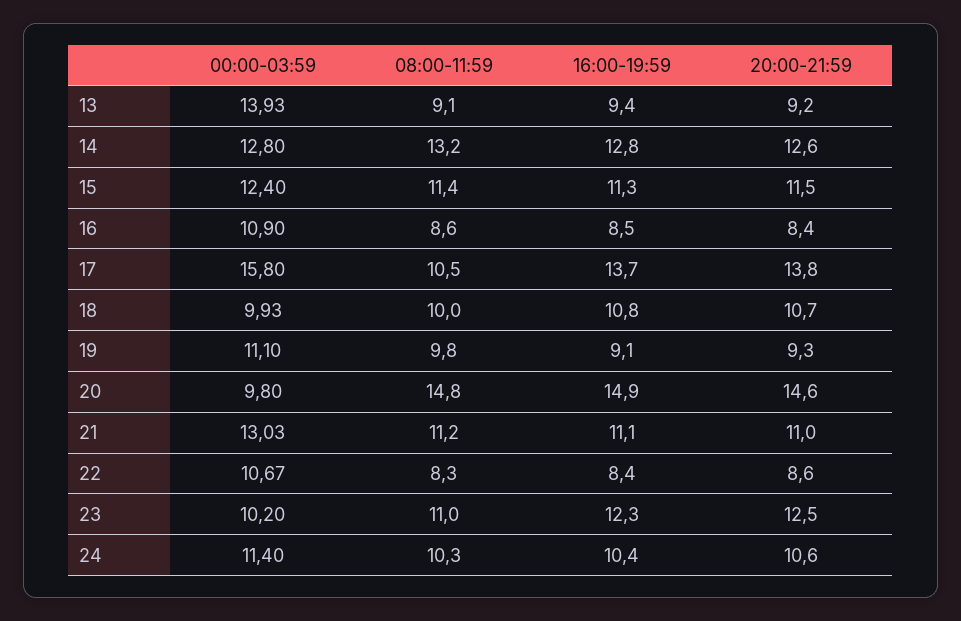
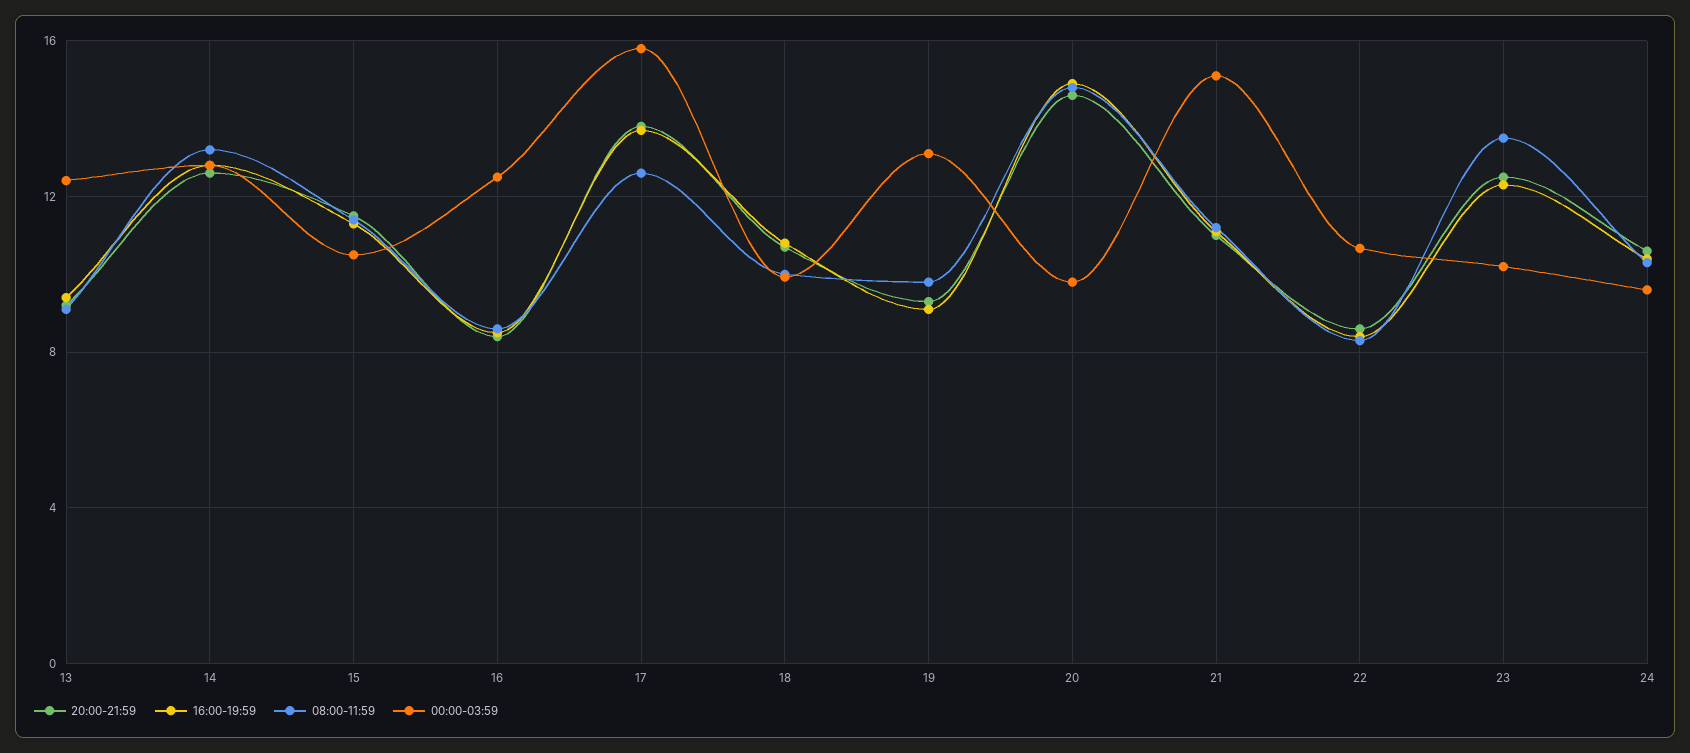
00:00-03:59, 13: 13.93 -> 12.5
00:00-03:59, 15: 12.4 -> 10.5
00:00-03:59, 16: 10.9 -> 12.5
08:00-11:59, 17: 10.5 -> 12.5
00:00-03:59, 19: 11.1 -> 13
00:00-03:59, 21: 13.03 -> 15
08:00-11:59, 23: 11 -> 13.5
00:00-03:59, 24: 11.4 -> 9.5

